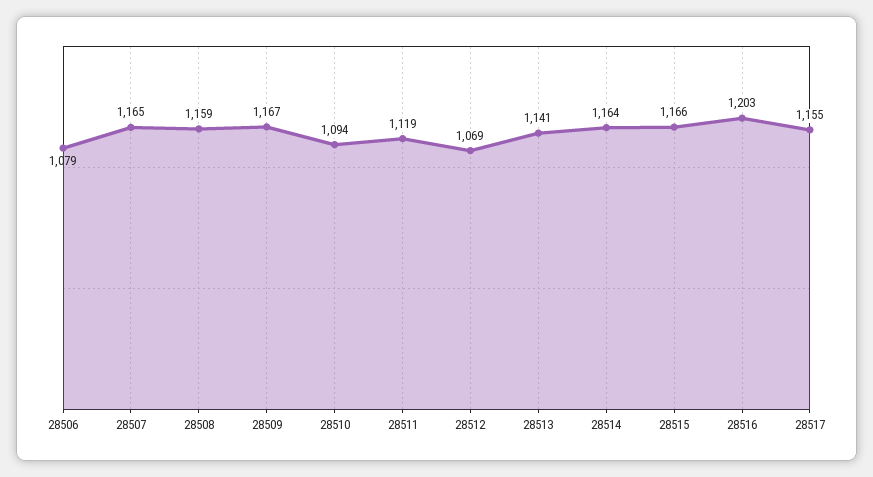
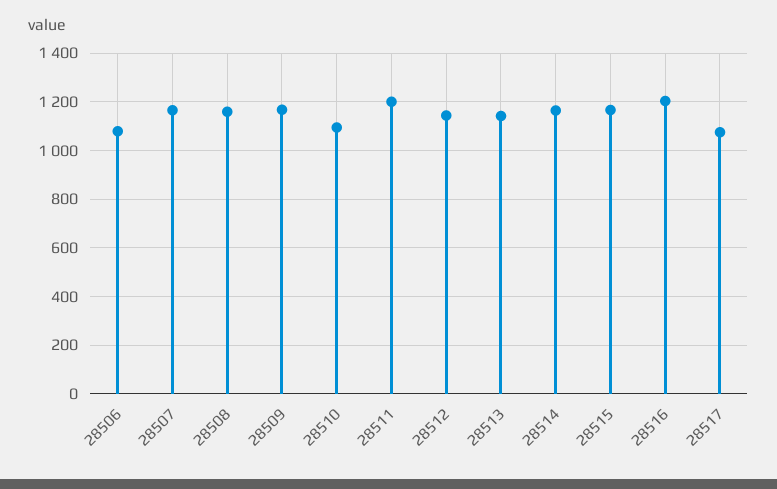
28511: 1119 -> 1200
28512: 1069 -> 1150
28517: 1155 -> 1075

